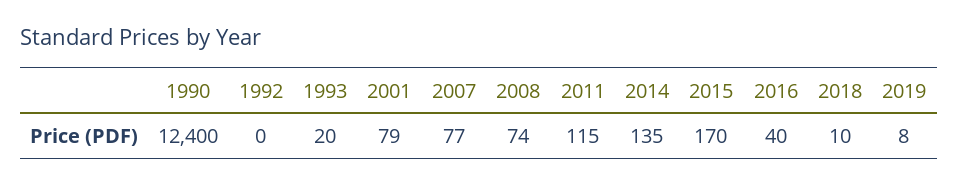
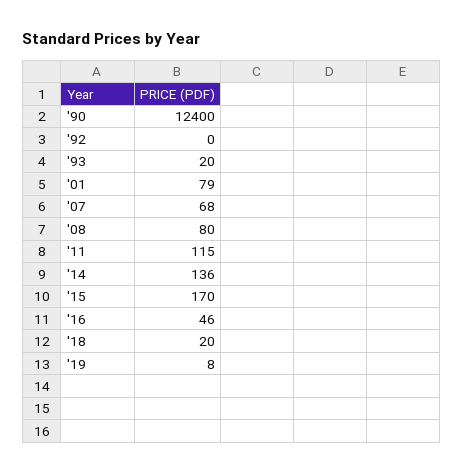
2007: 77 -> 68
2008: 74 -> 80
2014: 135 -> 136
2016: 40 -> 46
2018: 10 -> 20

